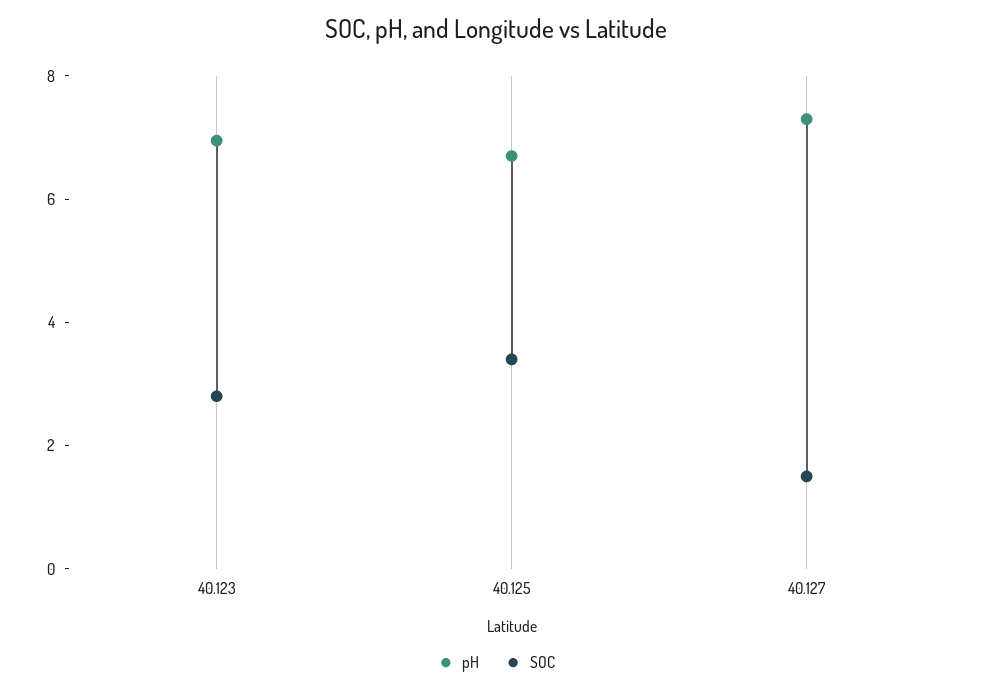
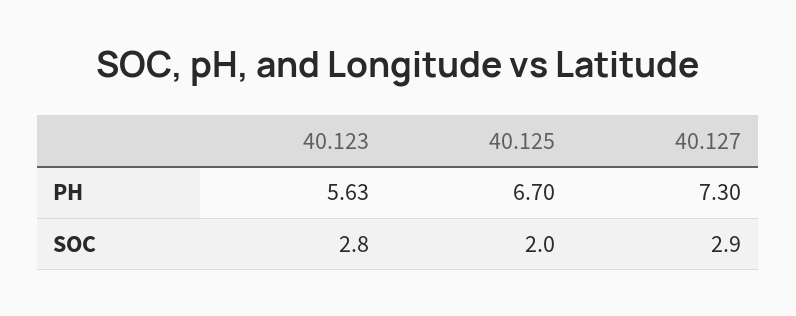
pH, 40.123: 7 -> 5.63
SOC, 40.125: 3.5 -> 2
SOC, 40.127: 1.5 -> 2.9

